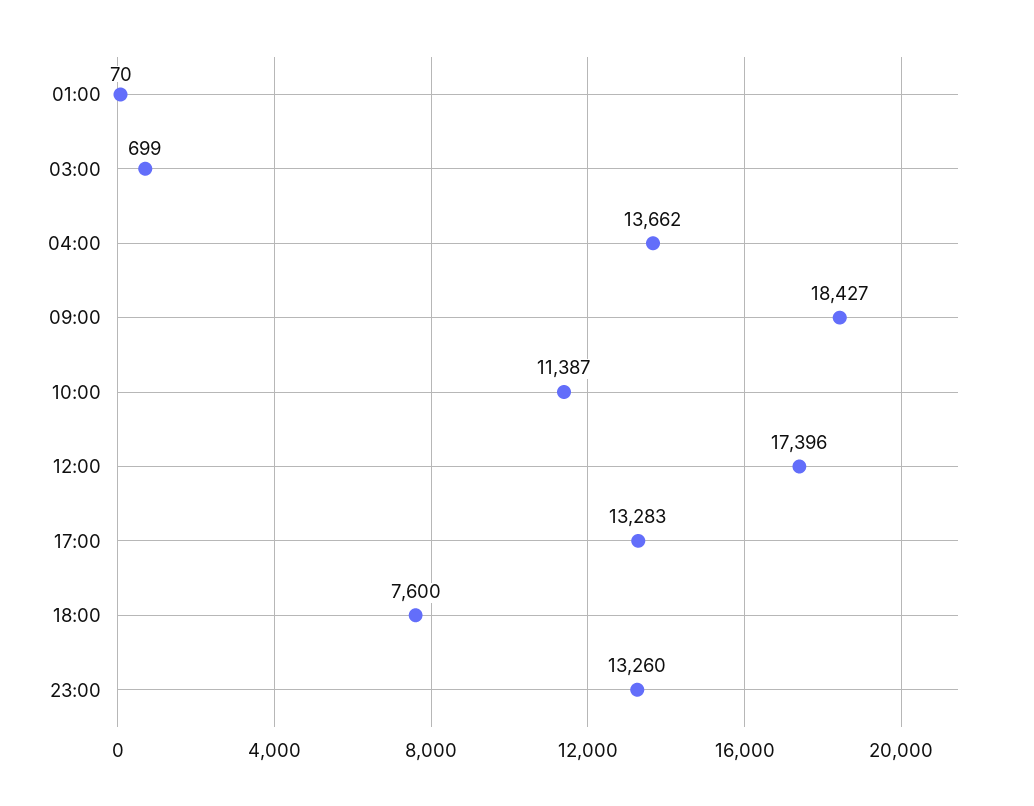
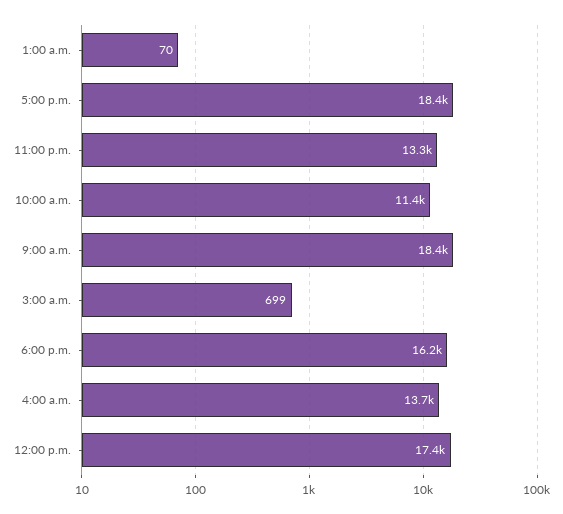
17:00: 13283 -> 18400
18:00: 7600 -> 16200

